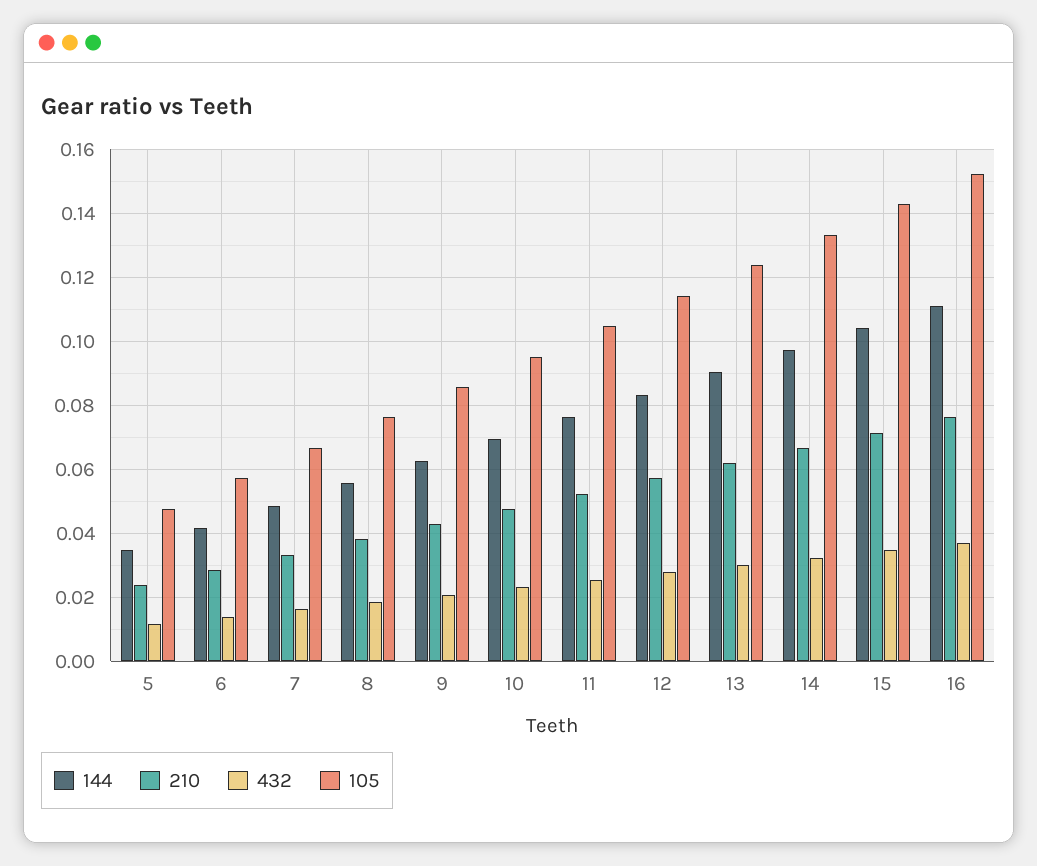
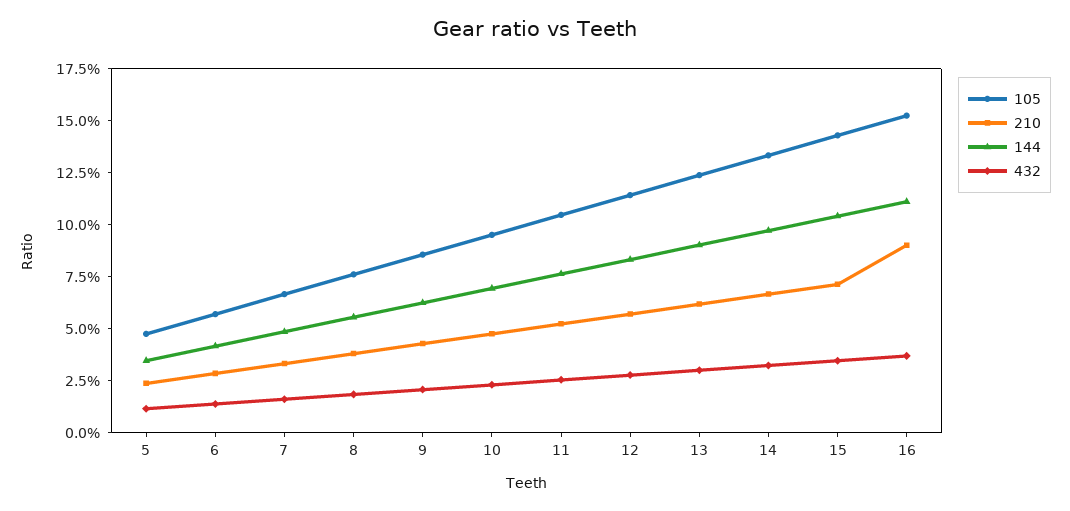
210, 16: 0.076 -> 0.09

